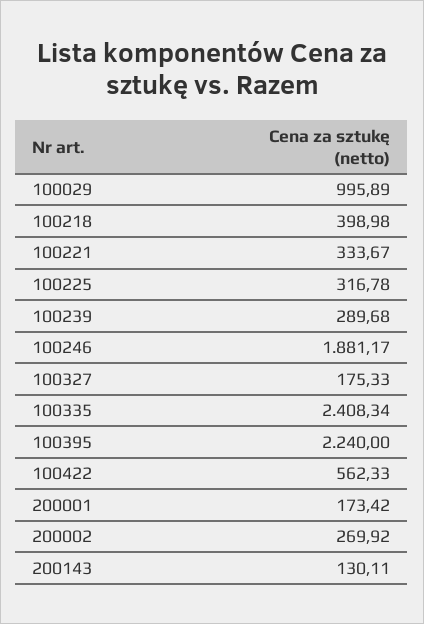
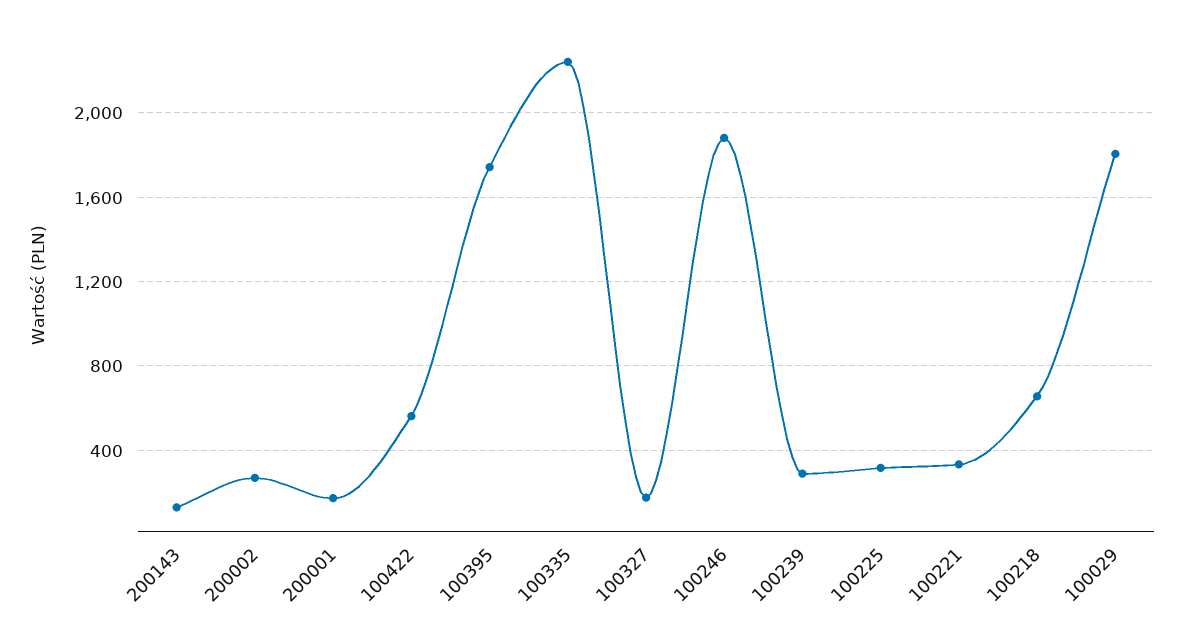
100029: 995.89 -> 1800
100218: 398.98 -> 650
100335: 2408.34 -> 2250
100395: 2240 -> 1750

